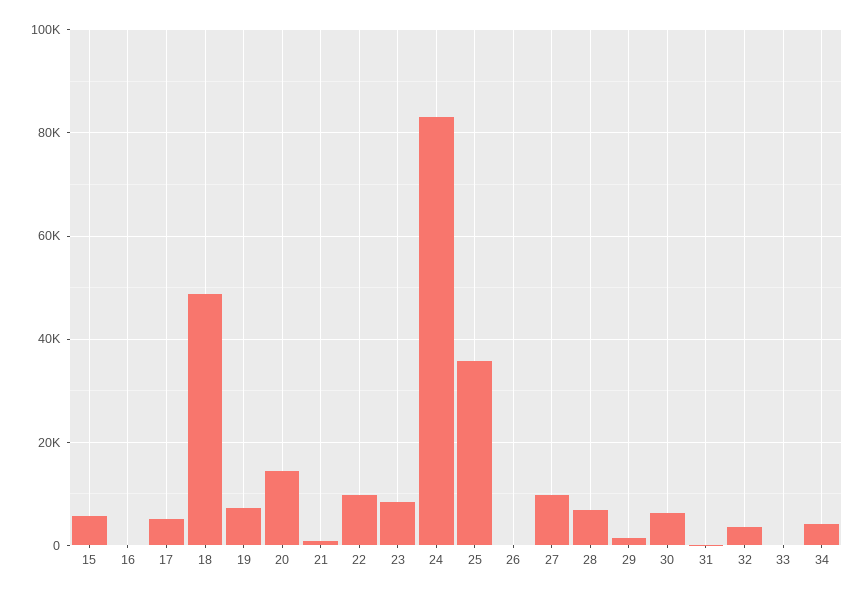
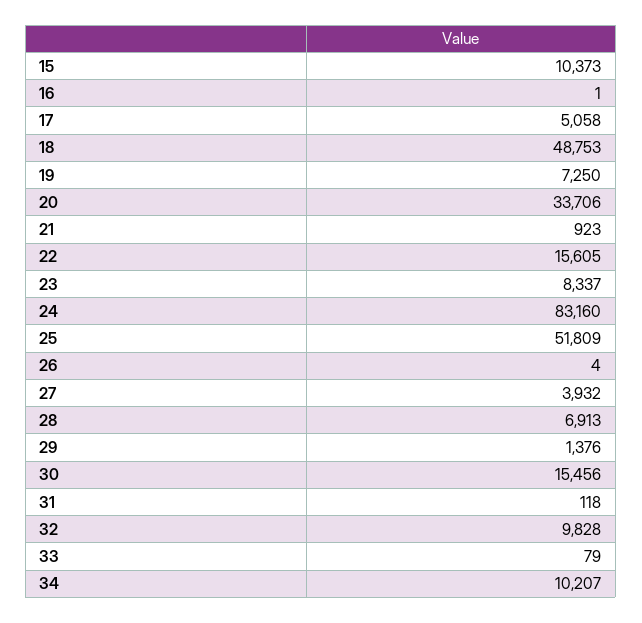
15: 6000 -> 10373
20: 14000 -> 33706
22: 10000 -> 15605
25: 36000 -> 51809
27: 10000 -> 3932
30: 6000 -> 15456
32: 4000 -> 9828
34: 4000 -> 10207

